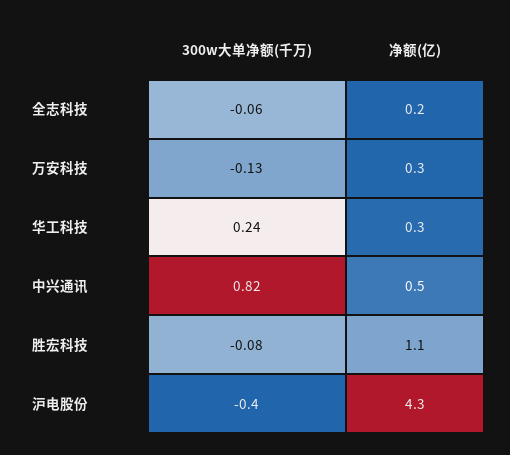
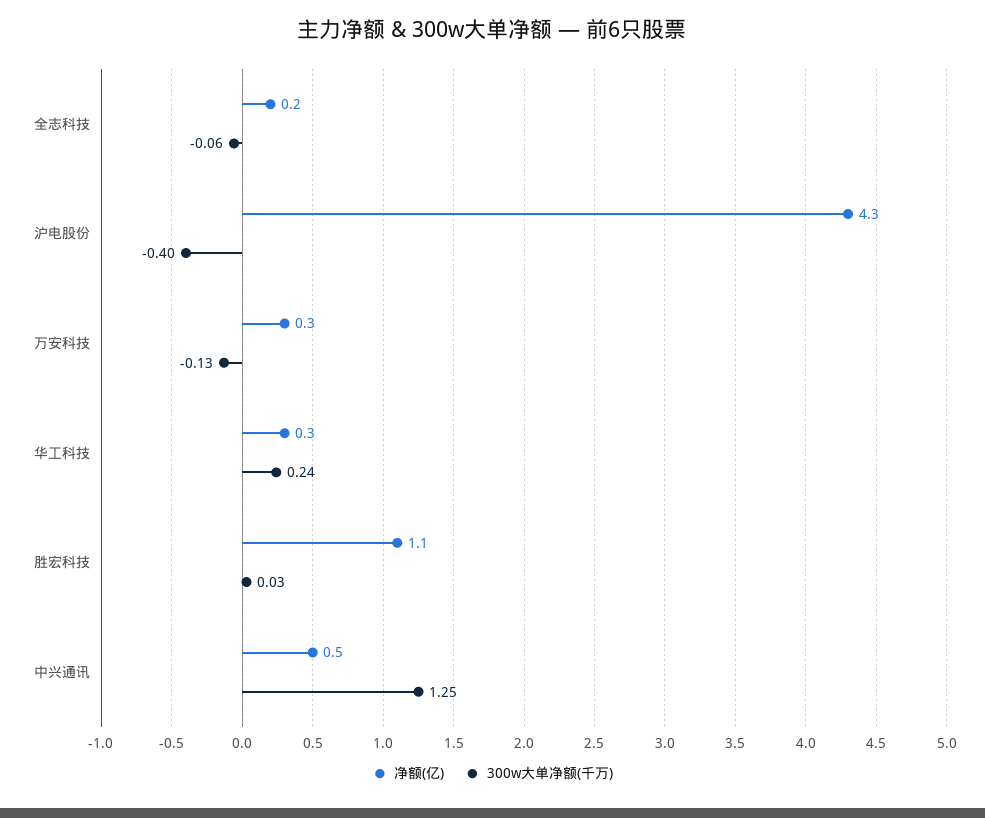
300w大单净额(千万), 中兴通讯: 0.82 -> 1.25
300w大单净额(千万), 胜宏科技: -0.08 -> 0.03

